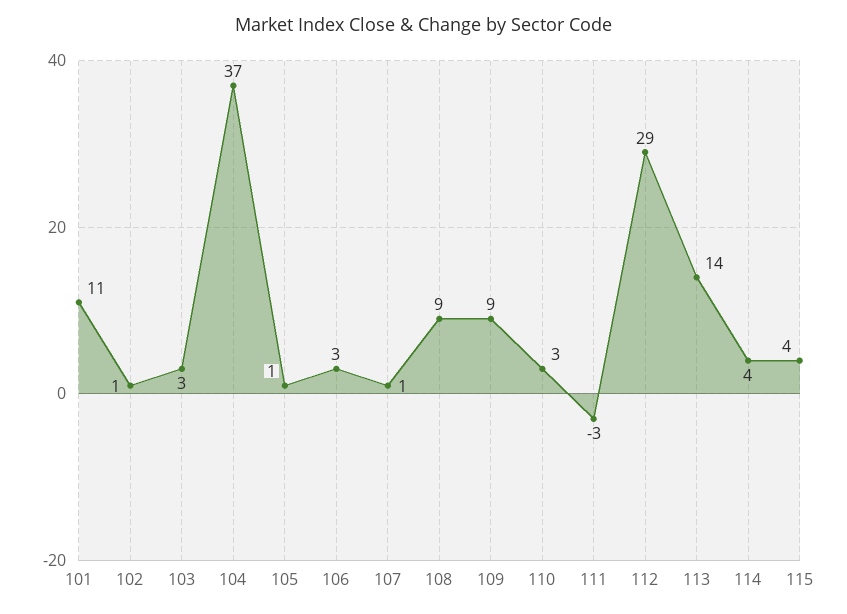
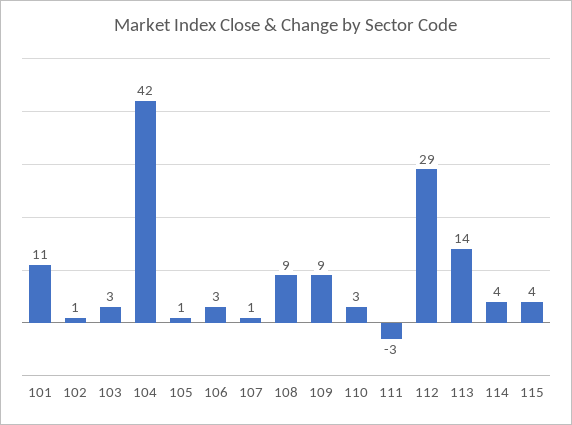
104: 37 -> 42

